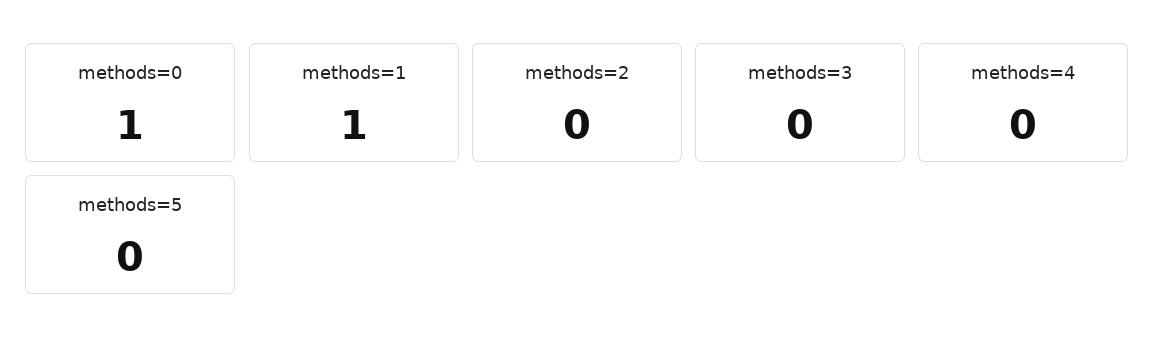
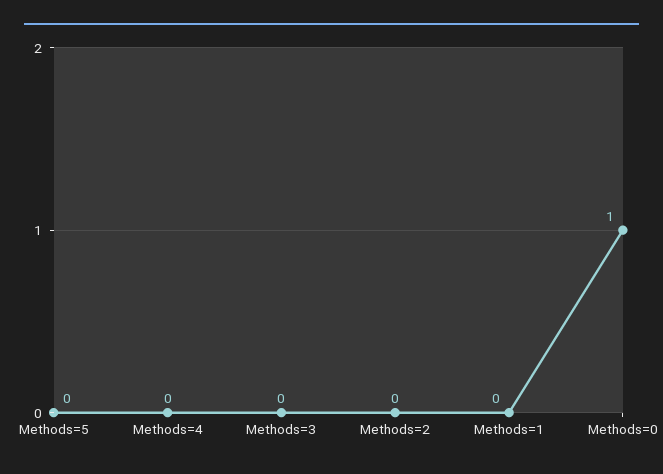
methods=1: 1 -> 0

